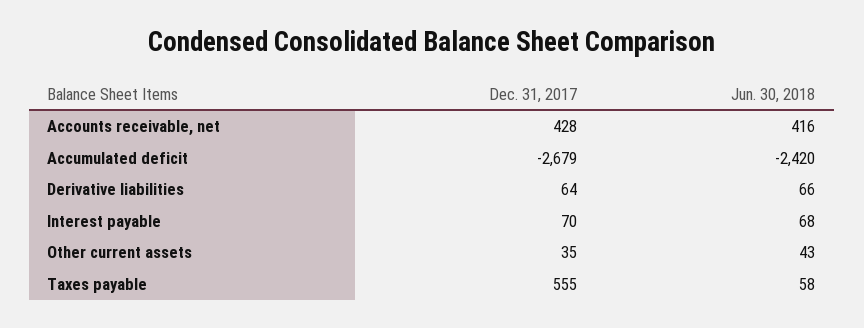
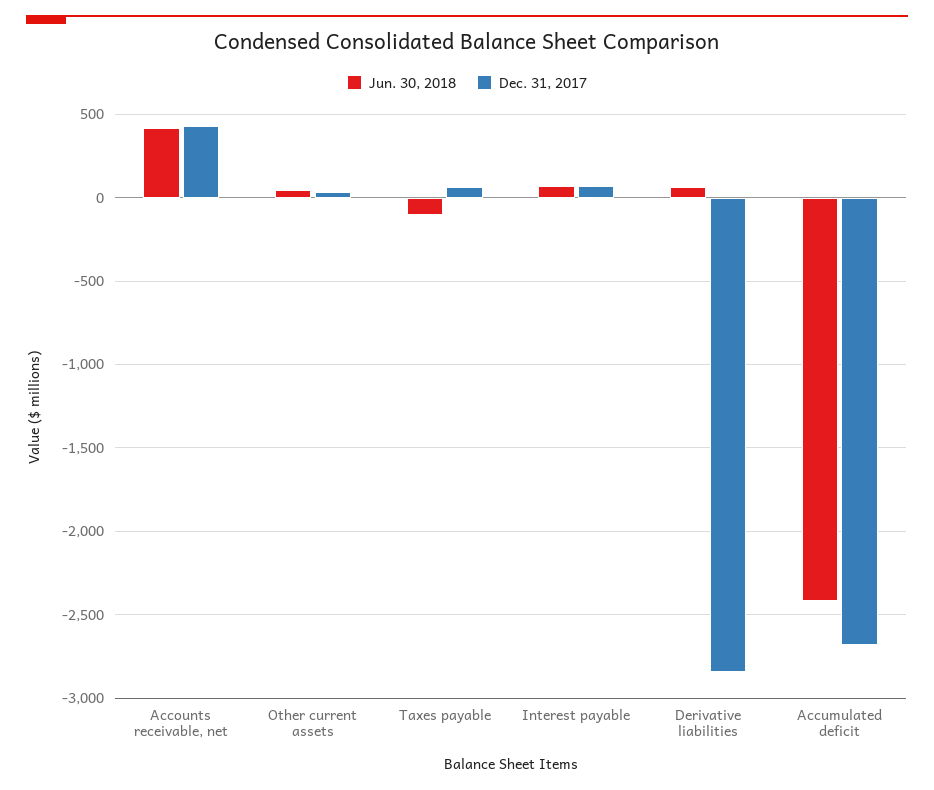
Dec. 31, 2017, Derivative liabilities: 64 -> -2850
Dec. 31, 2017, Taxes payable: 555 -> 50
Jun. 30, 2018, Taxes payable: 58 -> -100

